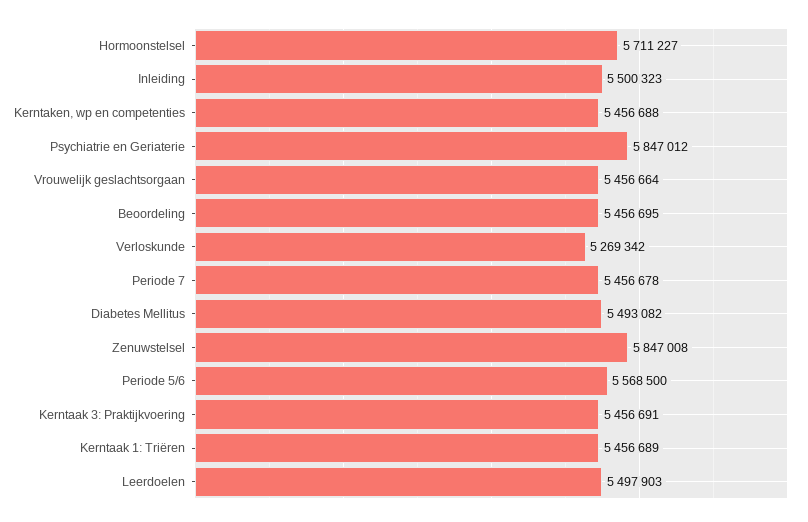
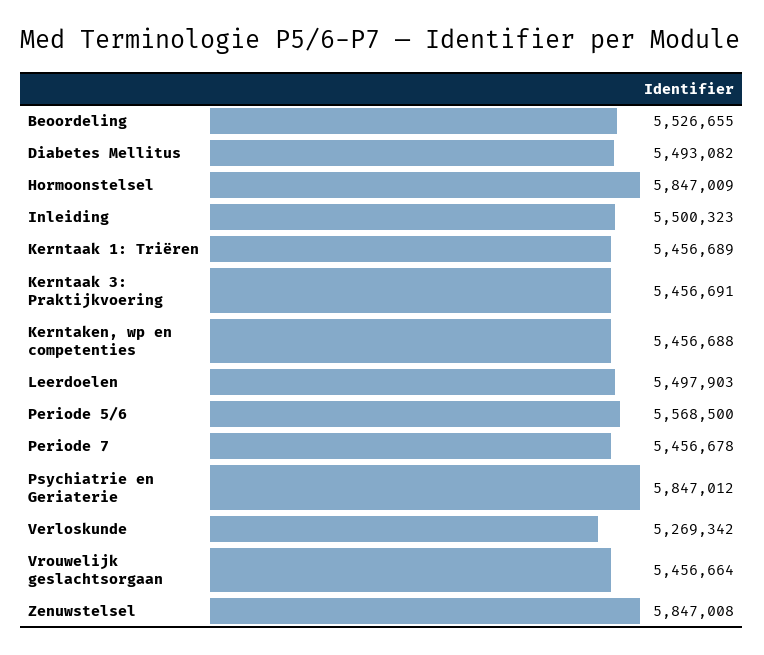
Hormoonstelsel: 5711227 -> 5847009
Beoordeling: 5456695 -> 5526655

